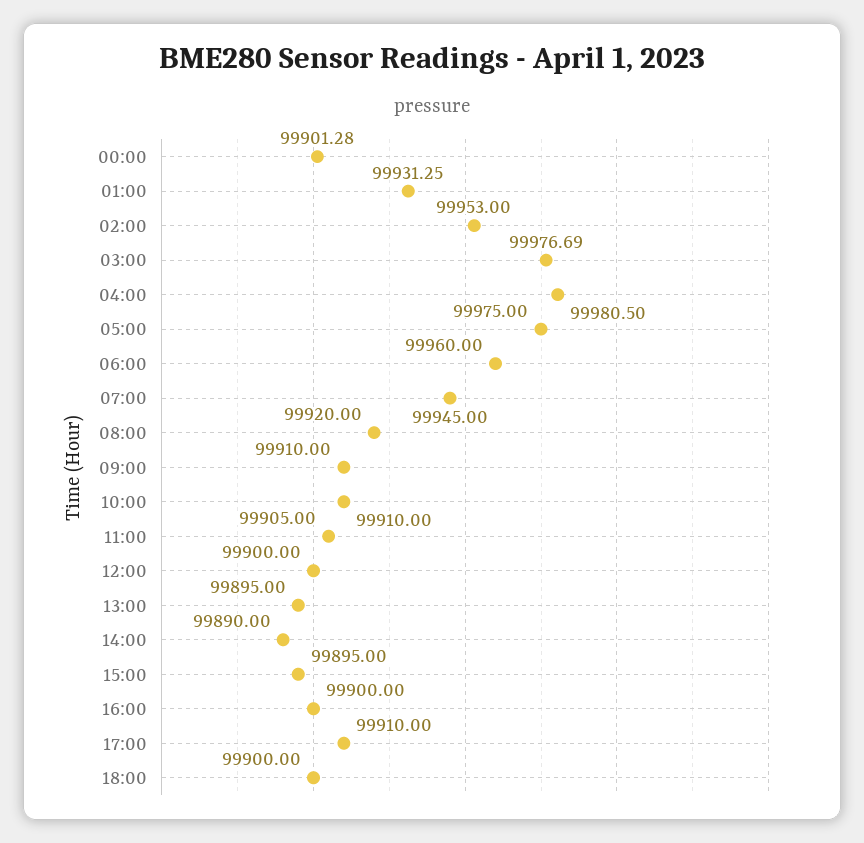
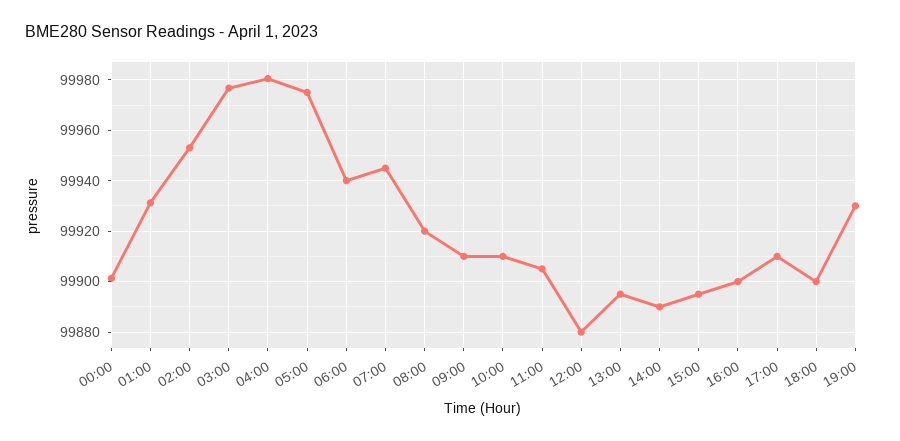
06:00: 99960 -> 99940
12:00: 99900 -> 99880
19:00: none -> 99930

